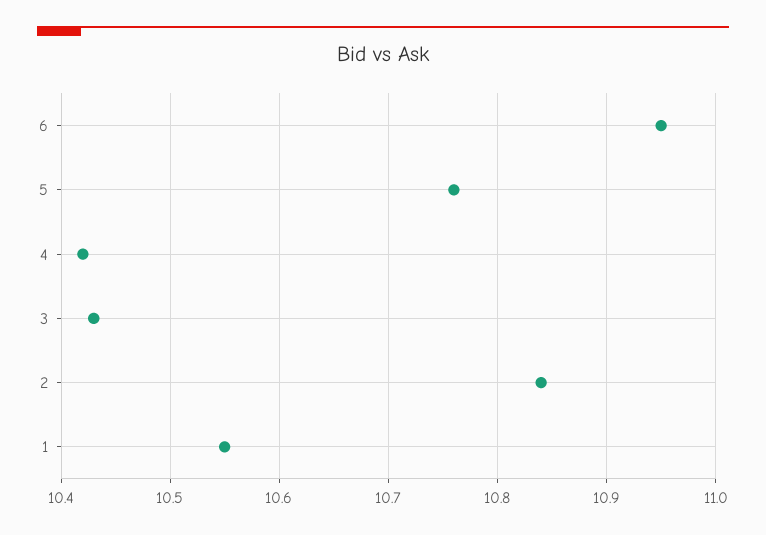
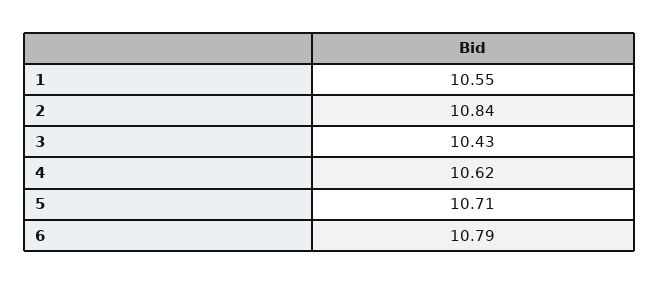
6: 10.95 -> 10.79
5: 10.76 -> 10.71
4: 10.42 -> 10.62

